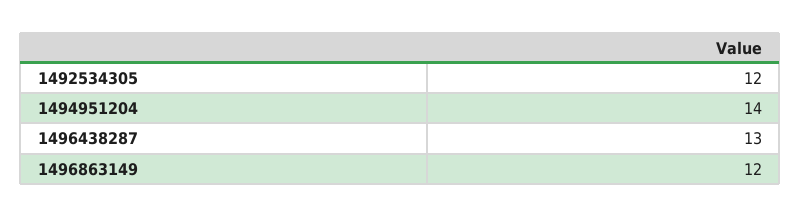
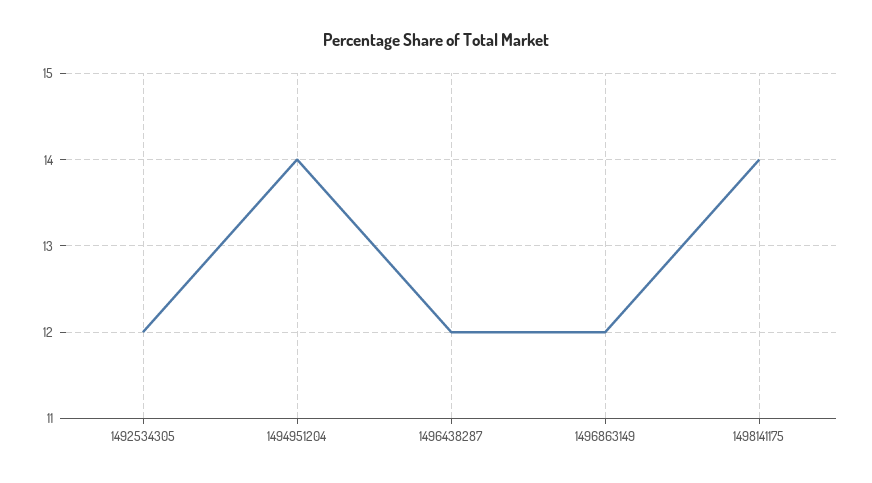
1496438287: 13 -> 12
1498141175: none -> 14

